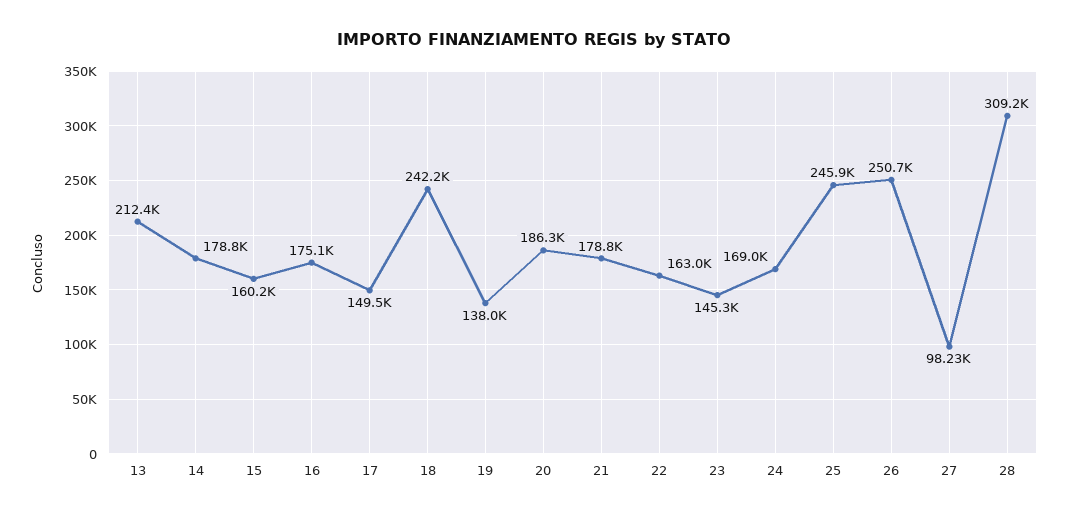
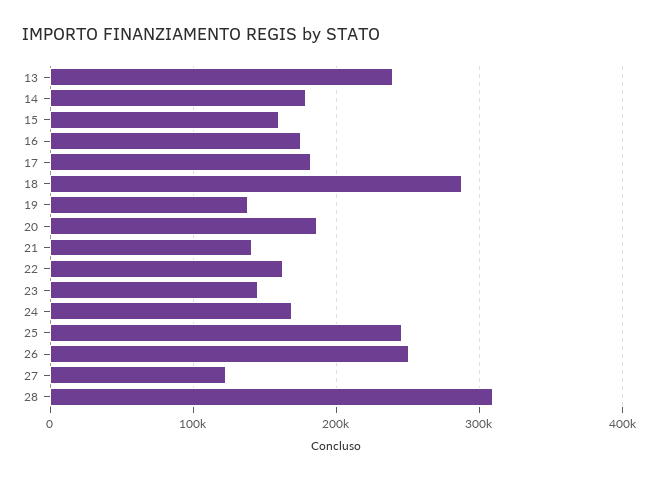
13: 212400 -> 240000
17: 149500 -> 180000
18: 242200 -> 290000
21: 178800 -> 140000
27: 98230 -> 120000

